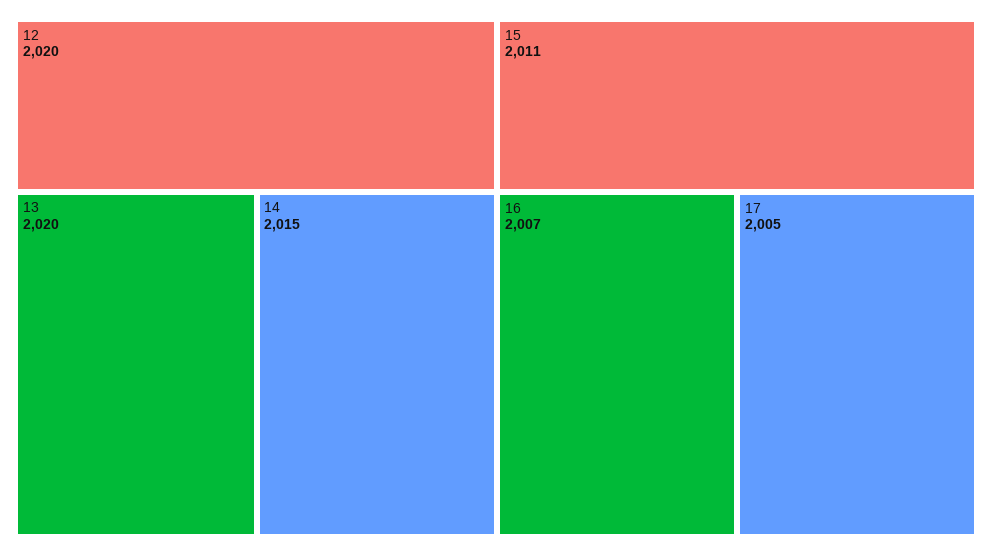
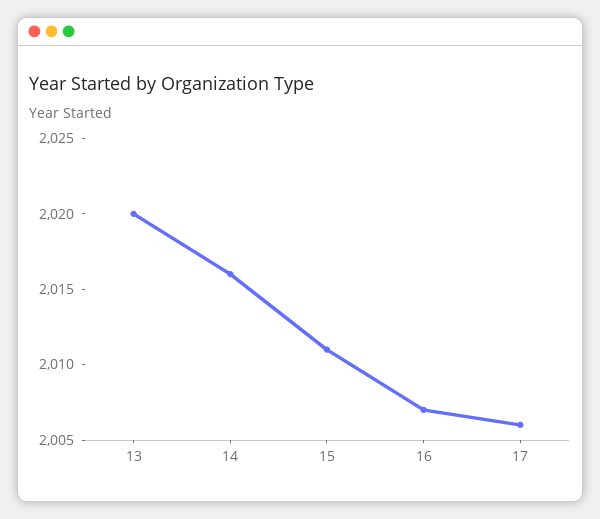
12: 2020 -> none
14: 2015 -> 2016
17: 2005 -> 2006

